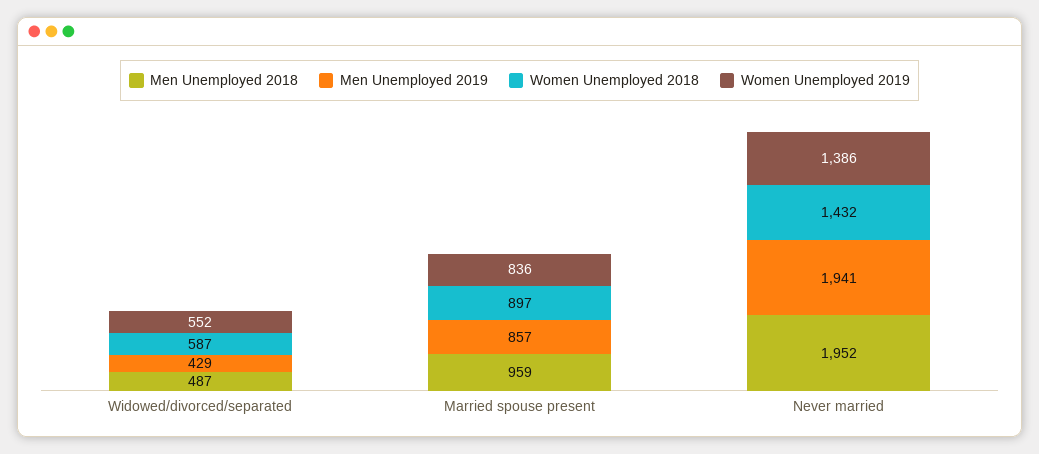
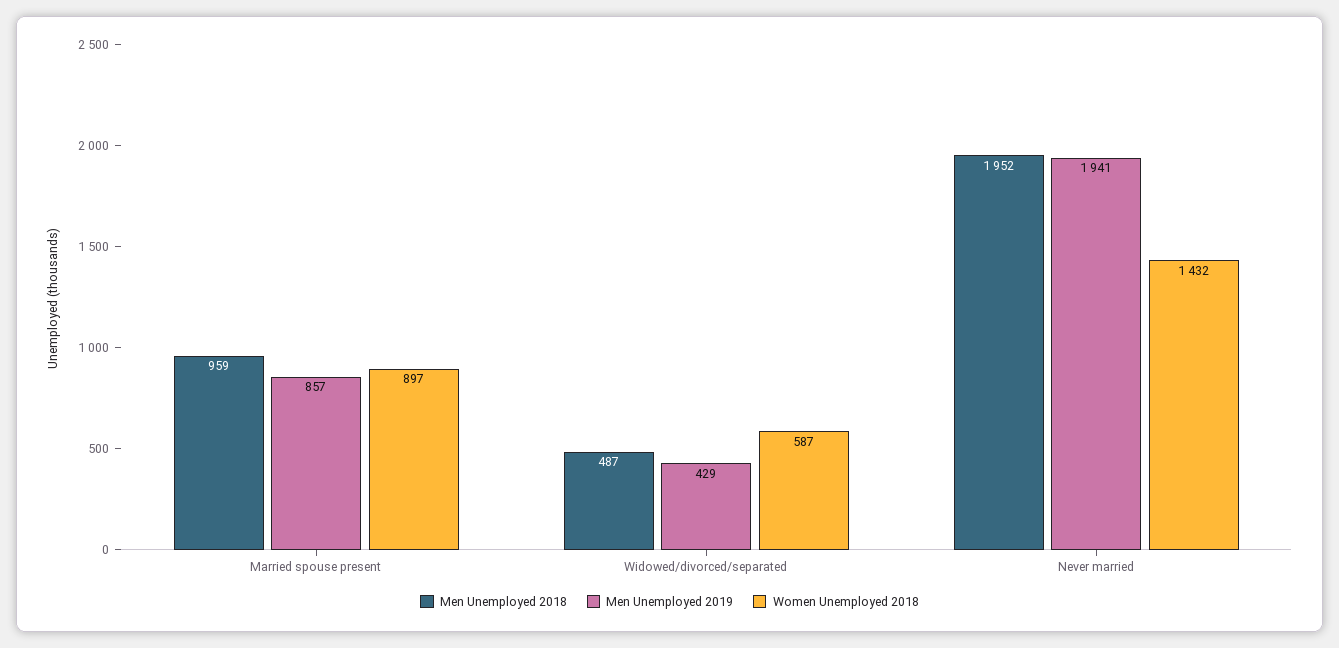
Women Unemployed 2019, Widowed/divorced/separated: 552 -> none
Women Unemployed 2019, Married spouse present: 836 -> none
Women Unemployed 2019, Never married: 1386 -> none

